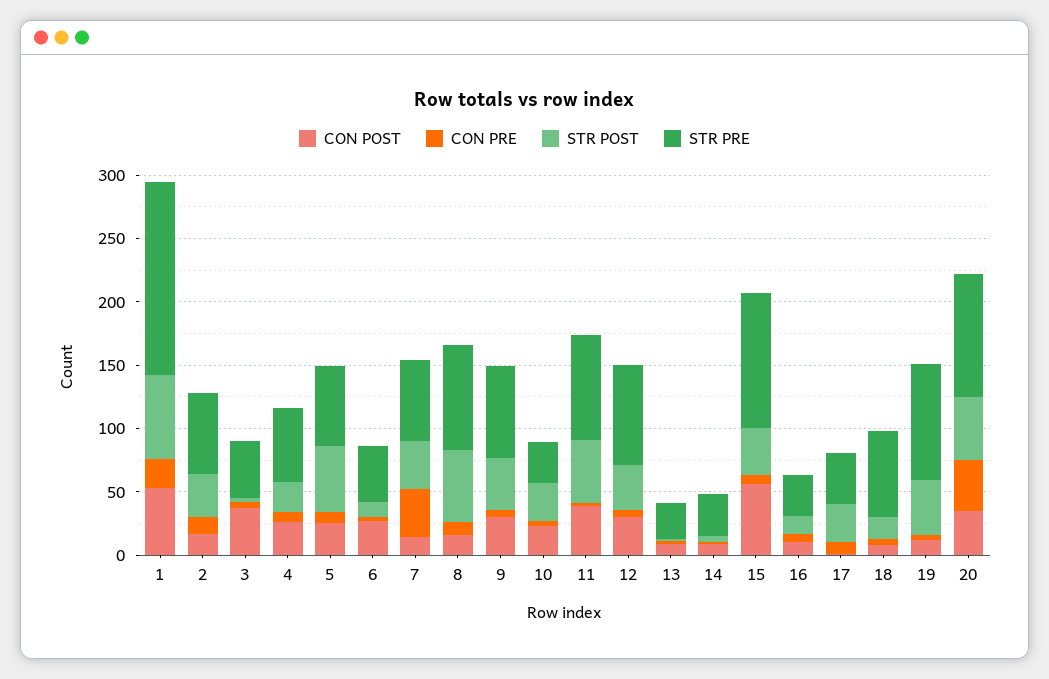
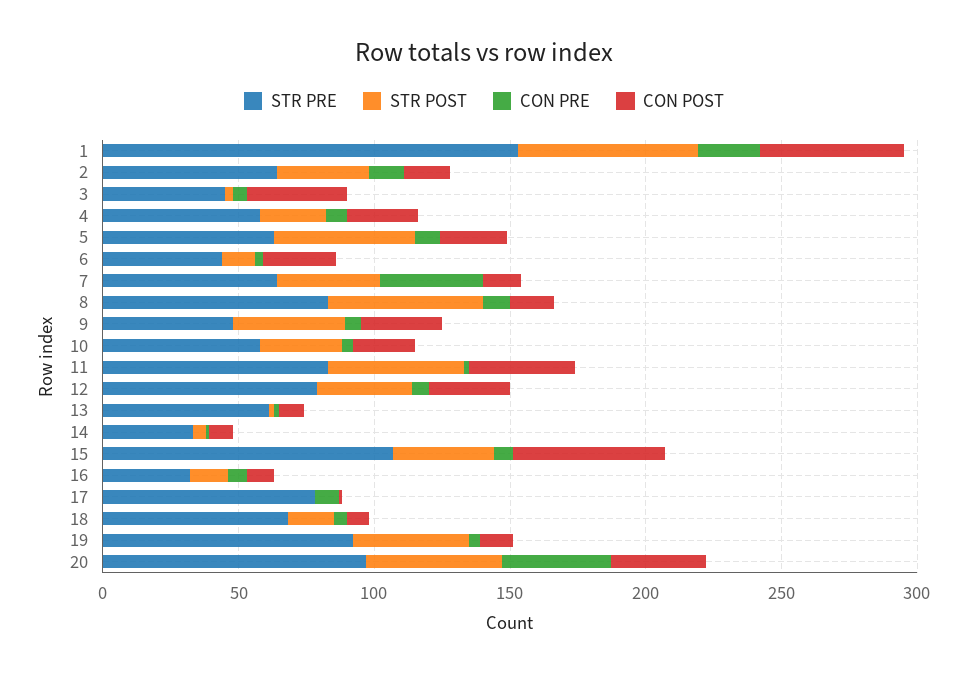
STR PRE, 9: 70 -> 50
STR PRE, 10: 30 -> 60
STR PRE, 13: 30 -> 60
STR POST, 17: 30 -> 0
STR PRE, 17: 40 -> 80

